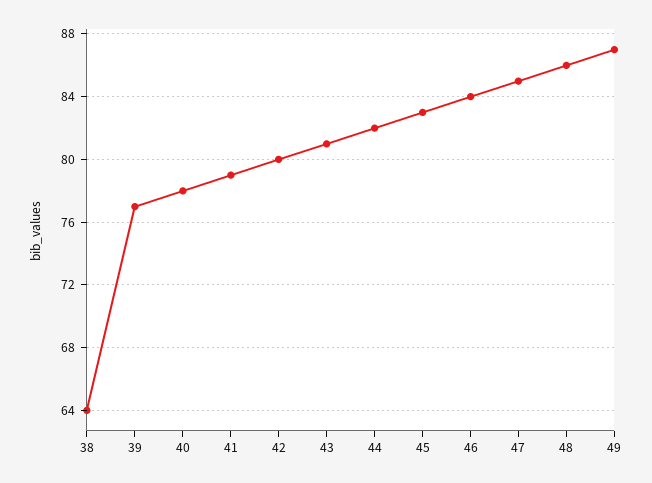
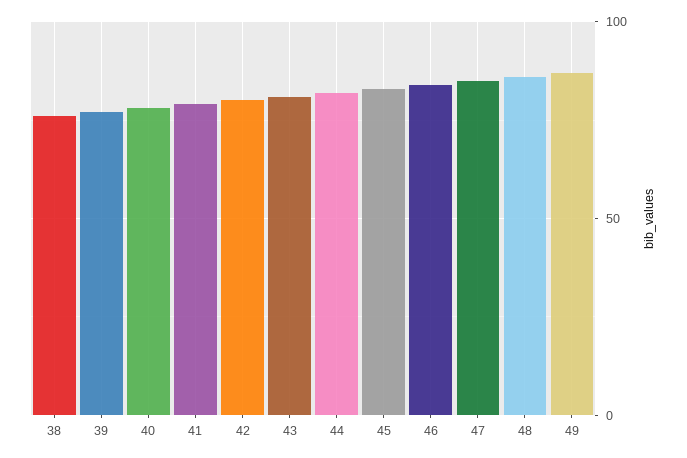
38: 64 -> 75

